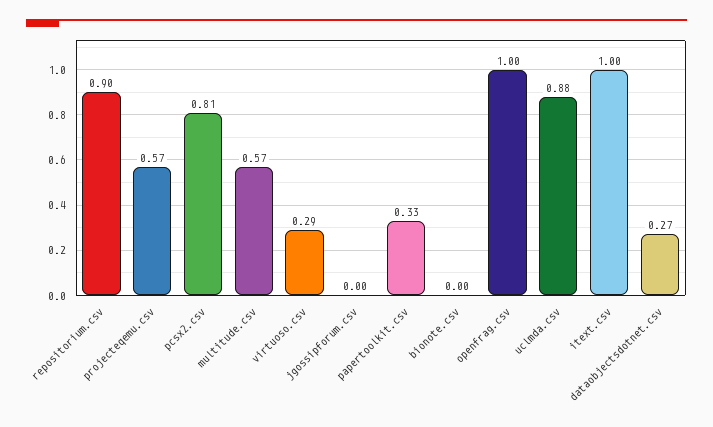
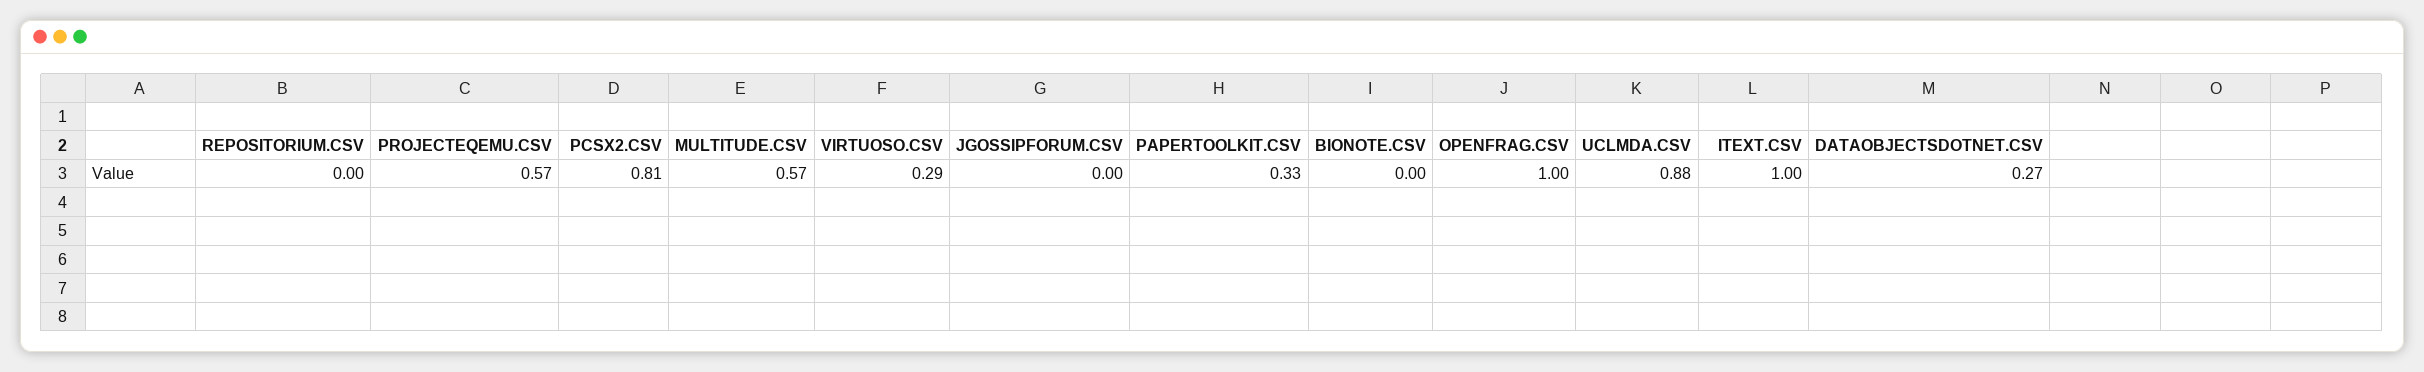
repositorium.csv: 0.9 -> 0

